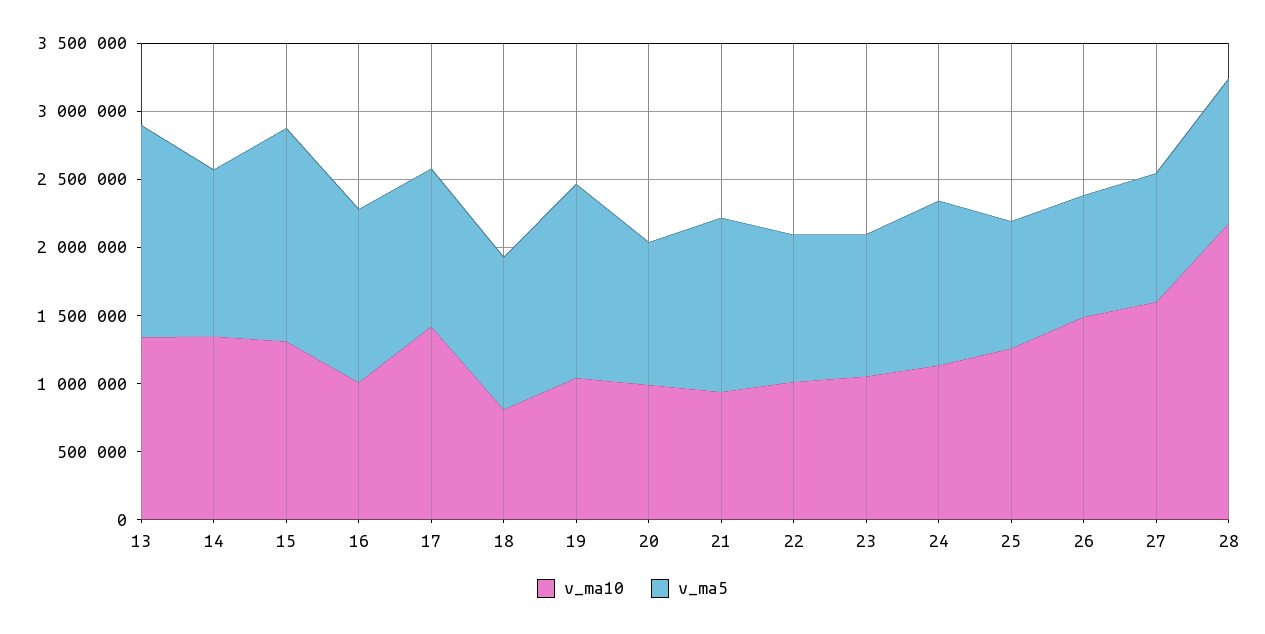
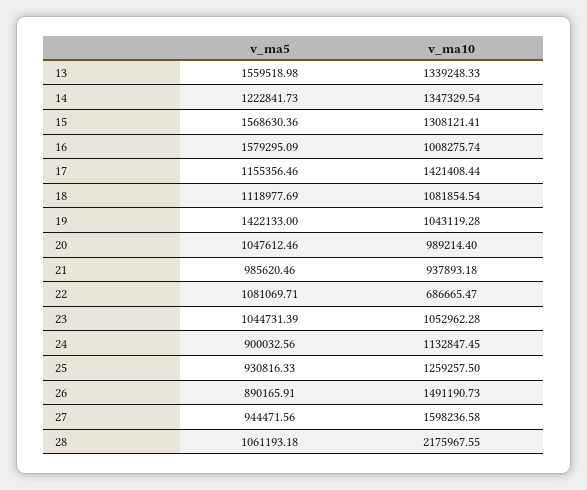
v_ma5, 16: 1300000 -> 1579295.09
v_ma10, 18: 800000 -> 1081854.54
v_ma5, 21: 1300000 -> 985620.46
v_ma10, 22: 1000000 -> 686665.47
v_ma5, 24: 1200000 -> 900032.56

